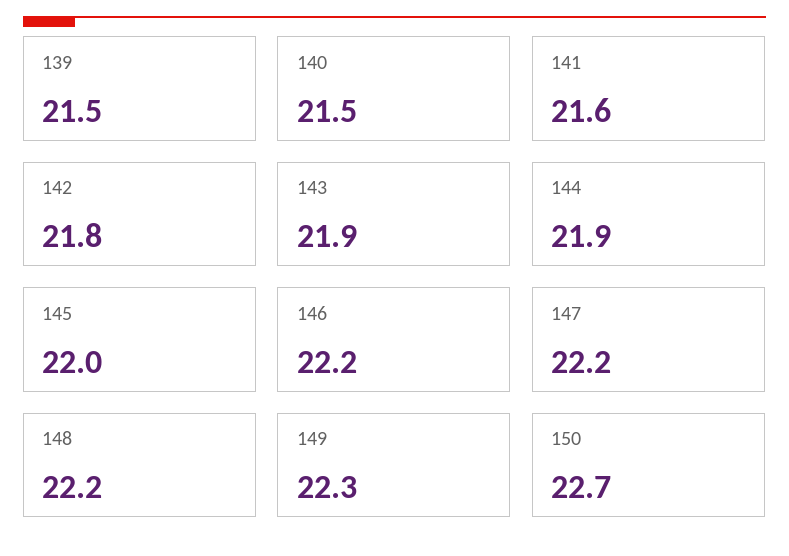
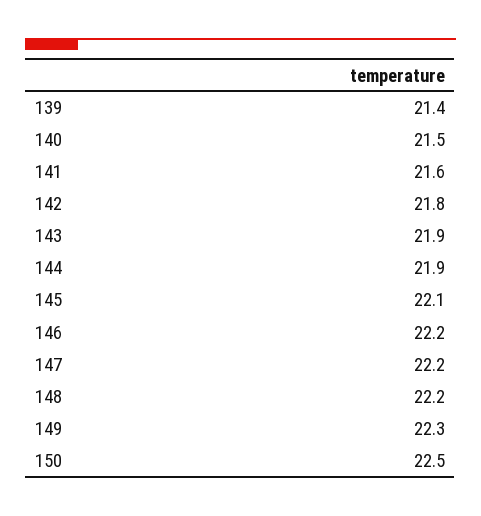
139: 21.5 -> 21.4
145: 22 -> 22.1
150: 22.7 -> 22.5

